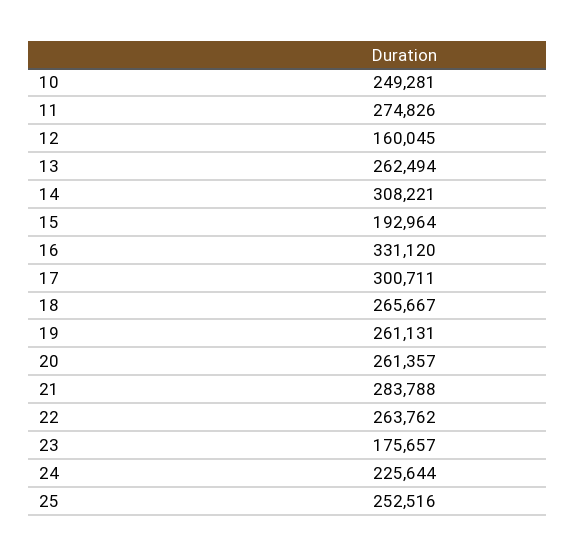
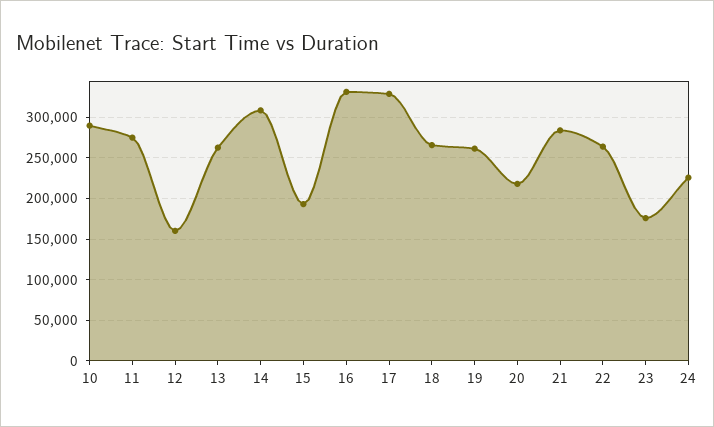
10: 249281 -> 290000
17: 300711 -> 330000
20: 261357 -> 220000
25: 252516 -> none

